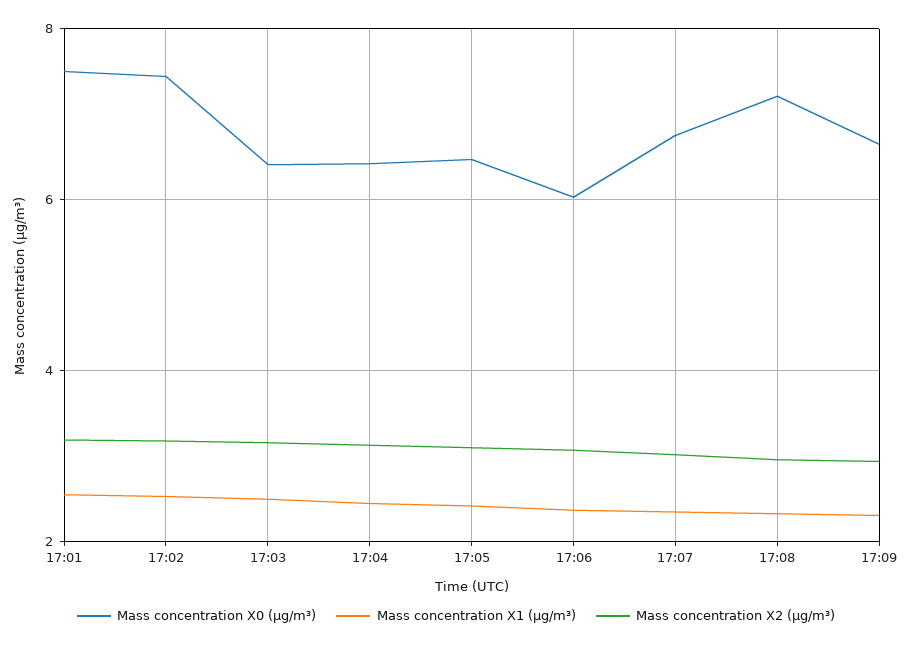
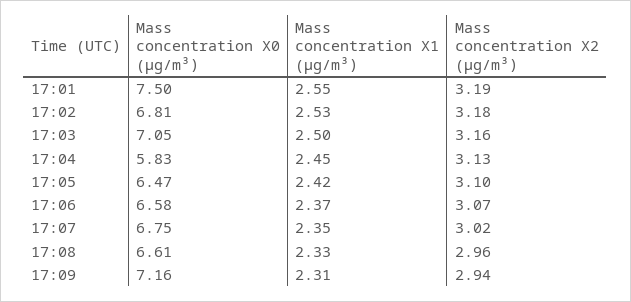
Mass concentration X0 (μg/m³), 17:02: 7.4 -> 6.81
Mass concentration X0 (μg/m³), 17:03: 6.4 -> 7.05
Mass concentration X0 (μg/m³), 17:04: 6.4 -> 5.83
Mass concentration X0 (μg/m³), 17:06: 6 -> 6.58
Mass concentration X0 (μg/m³), 17:08: 7.2 -> 6.61
Mass concentration X0 (μg/m³), 17:09: 6.6 -> 7.16

